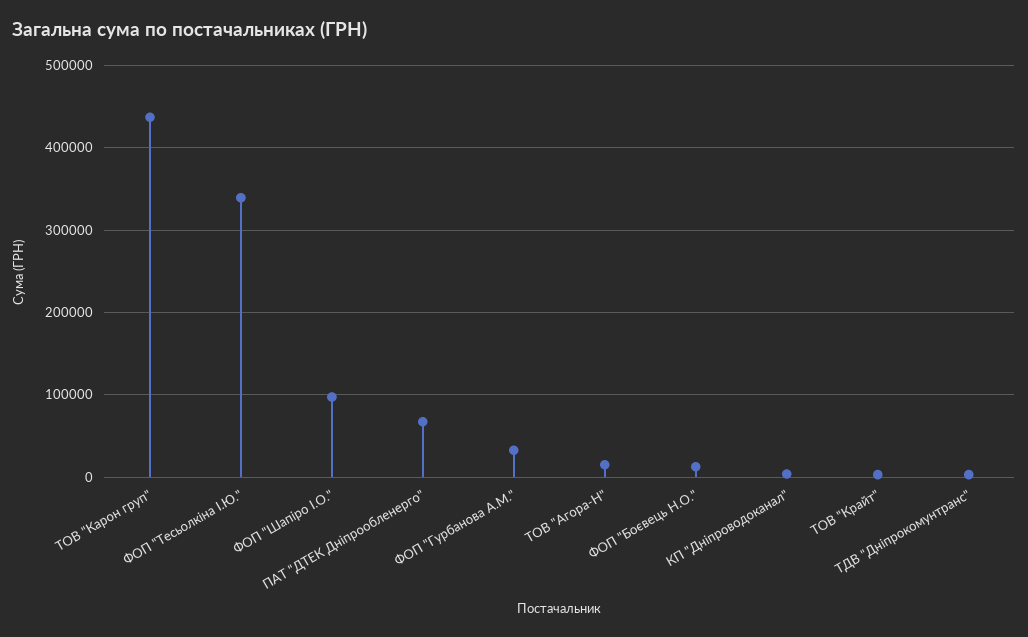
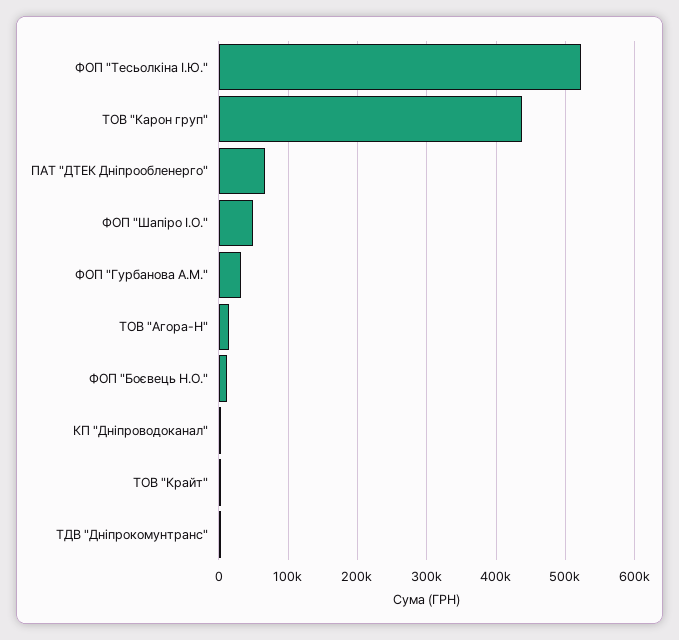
ФОП "Тесьолкіна І.Ю.": 340000 -> 520000
ФОП "Шапіро І.О.": 100000 -> 50000

